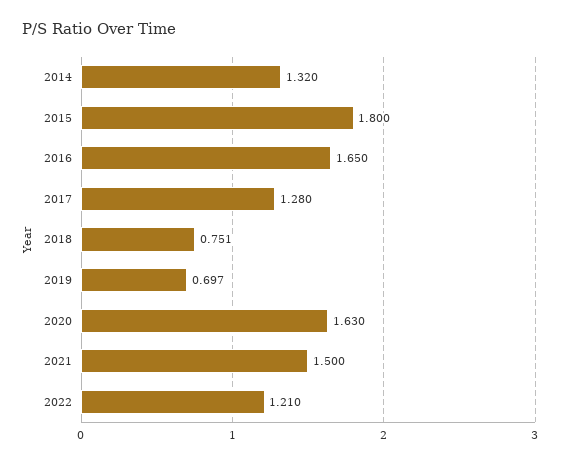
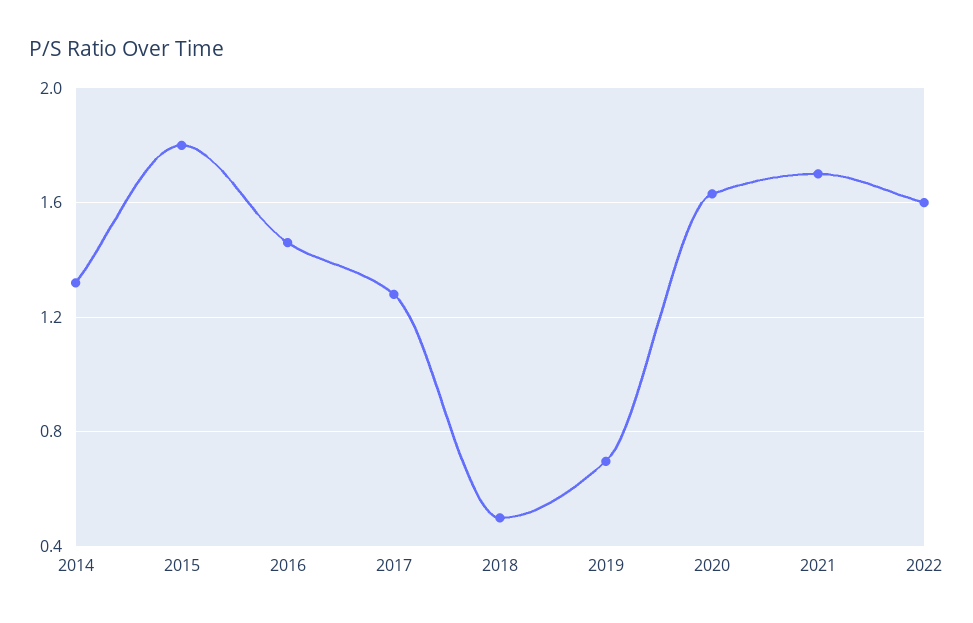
2016: 1.65 -> 1.45
2018: 0.751 -> 0.5
2021: 1.5 -> 1.7
2022: 1.21 -> 1.6

